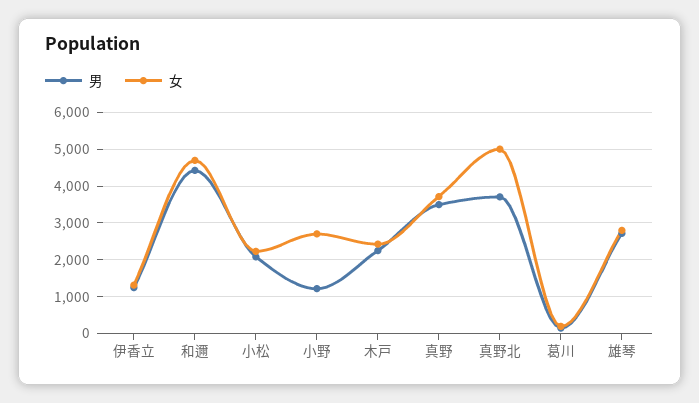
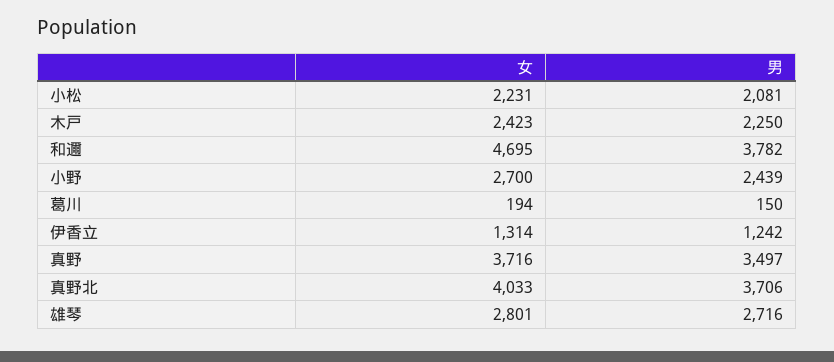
男, 和邇: 4400 -> 3782
男, 小野: 1200 -> 2439
女, 真野北: 5000 -> 4033

